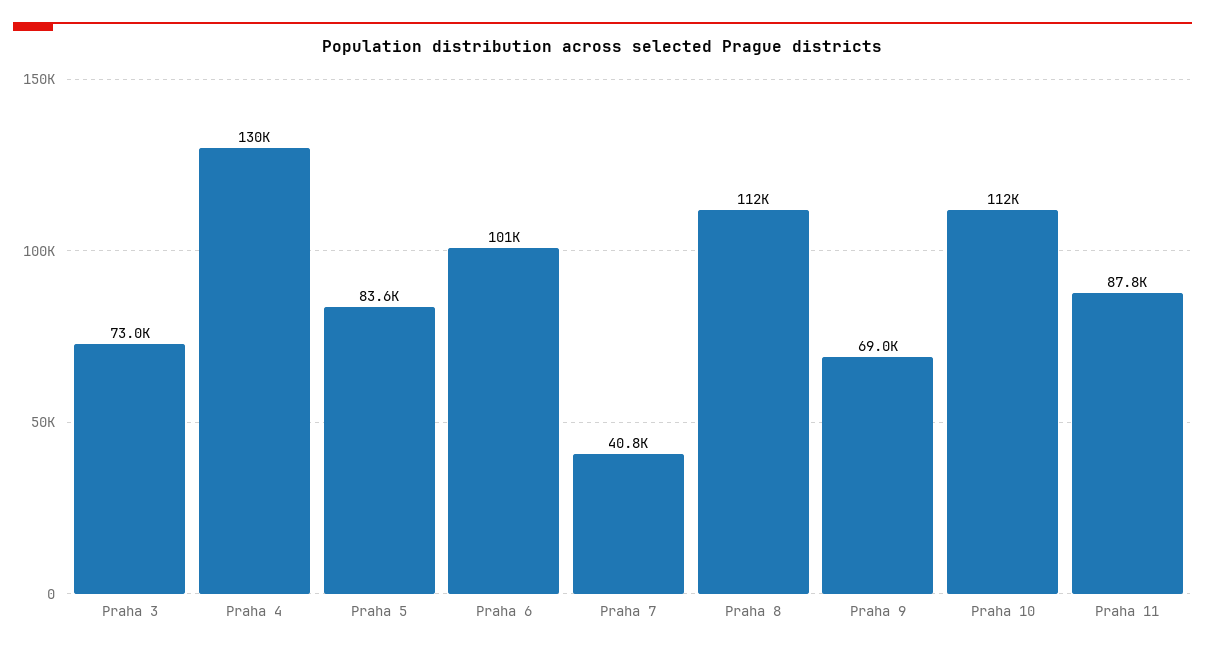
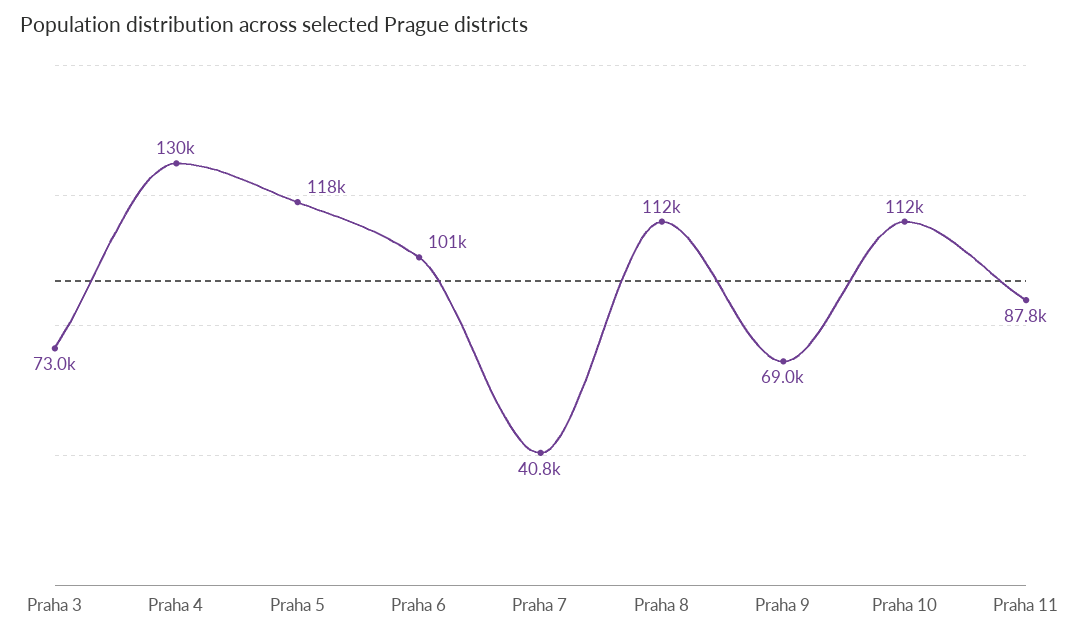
Praha 5: 83600 -> 118000

